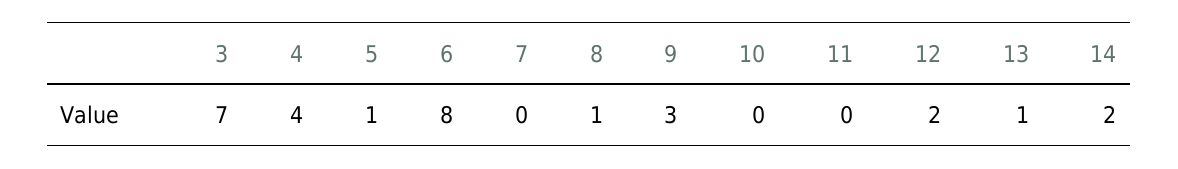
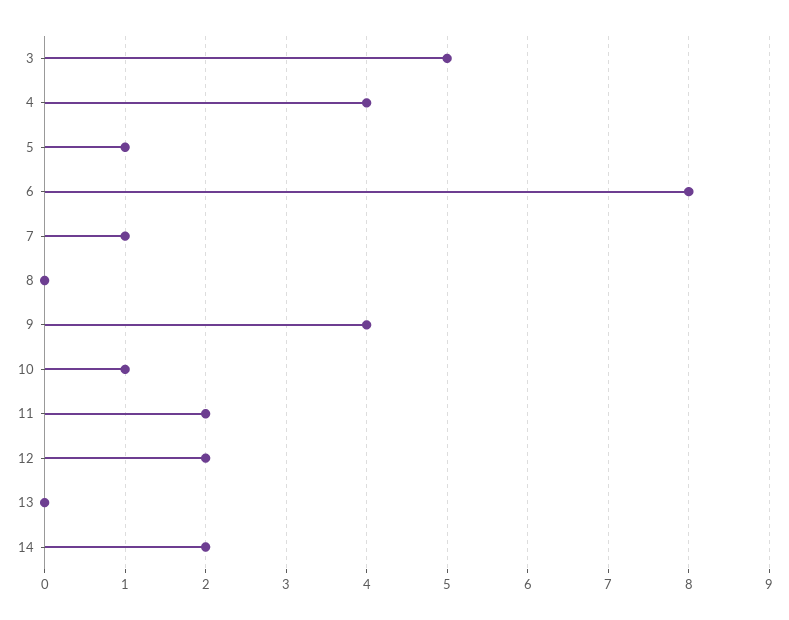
3: 7 -> 5
7: 0 -> 1
8: 1 -> 0
9: 3 -> 4
10: 0 -> 1
11: 0 -> 2
13: 1 -> 0

